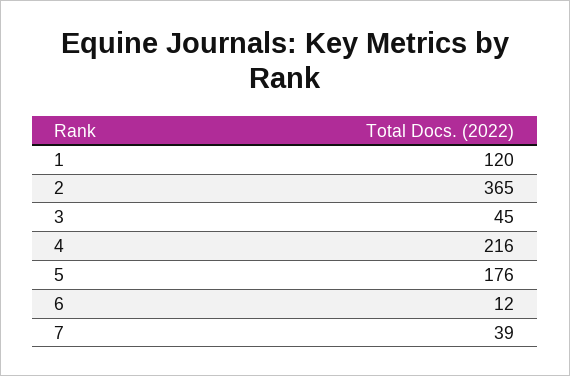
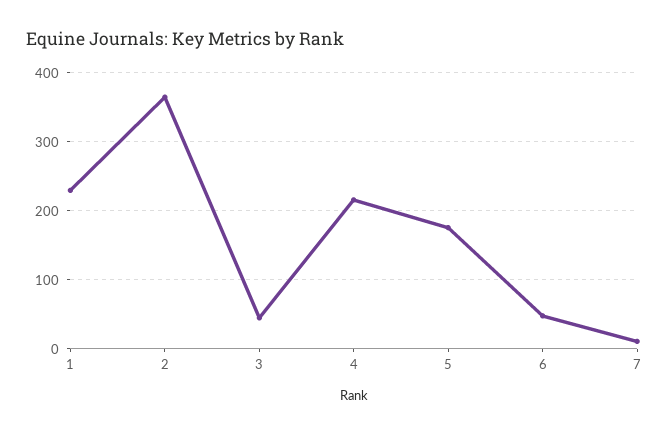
1: 120 -> 230
6: 12 -> 50
7: 39 -> 10

